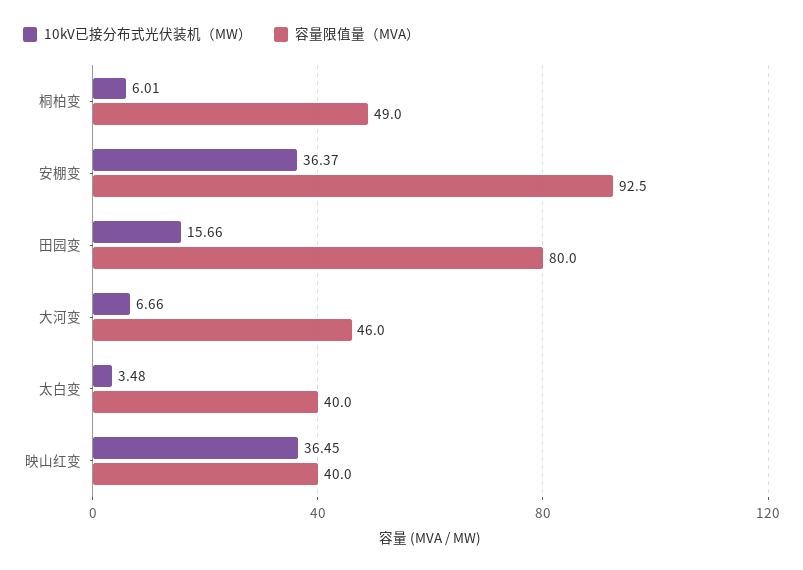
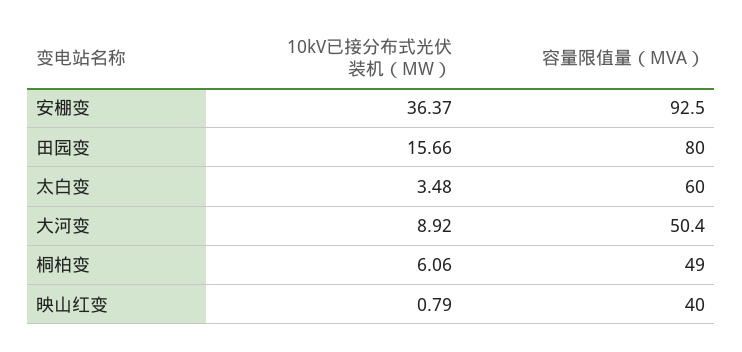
10kV已接分布式光伏装机（MW）, 桐柏变: 6.01 -> 6.06
10kV已接分布式光伏装机（MW）, 大河变: 6.66 -> 8.92
容量限值量（MVA）, 大河变: 46 -> 50.4
容量限值量（MVA）, 太白变: 40 -> 60
10kV已接分布式光伏装机（MW）, 映山红变: 36.45 -> 0.79

